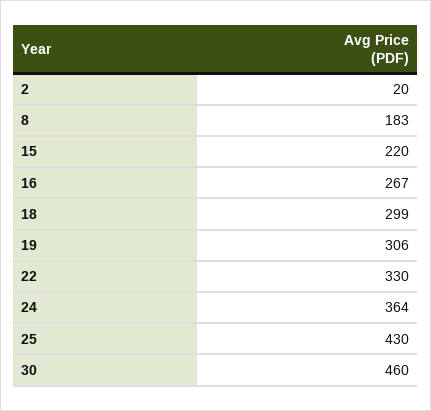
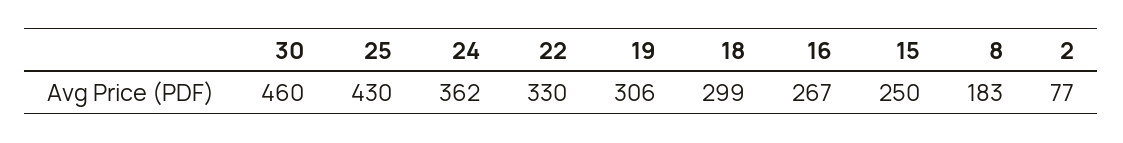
2: 20 -> 77
15: 220 -> 250
24: 364 -> 362

